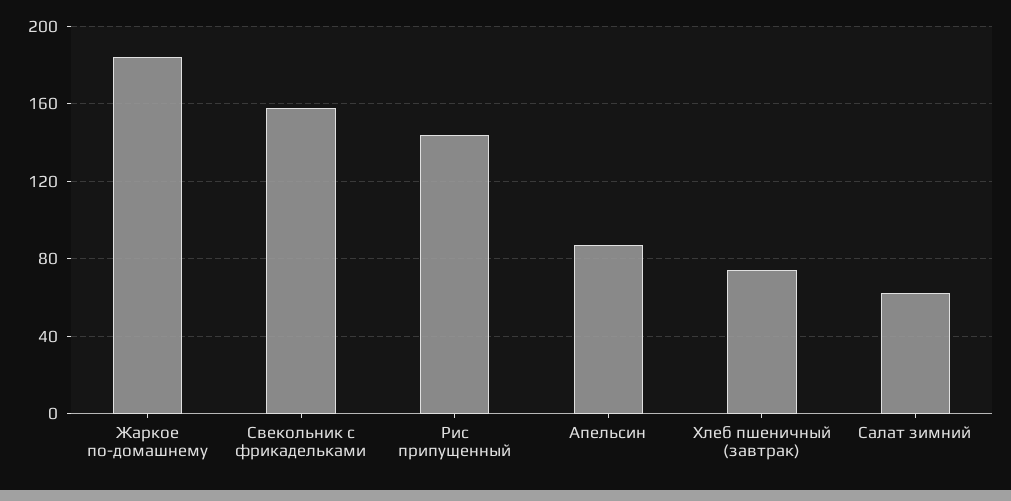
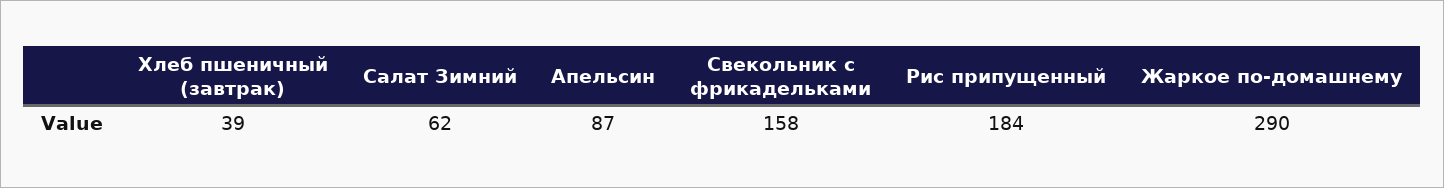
Жаркое по-домашнему: 185 -> 290
Рис припущенный: 145 -> 184
Хлеб пшеничный (завтрак): 75 -> 39

